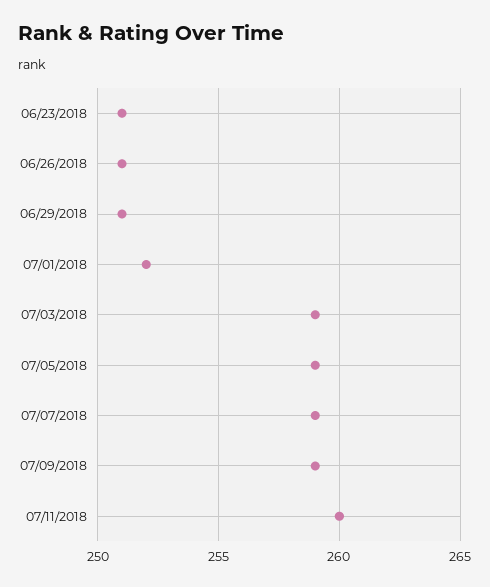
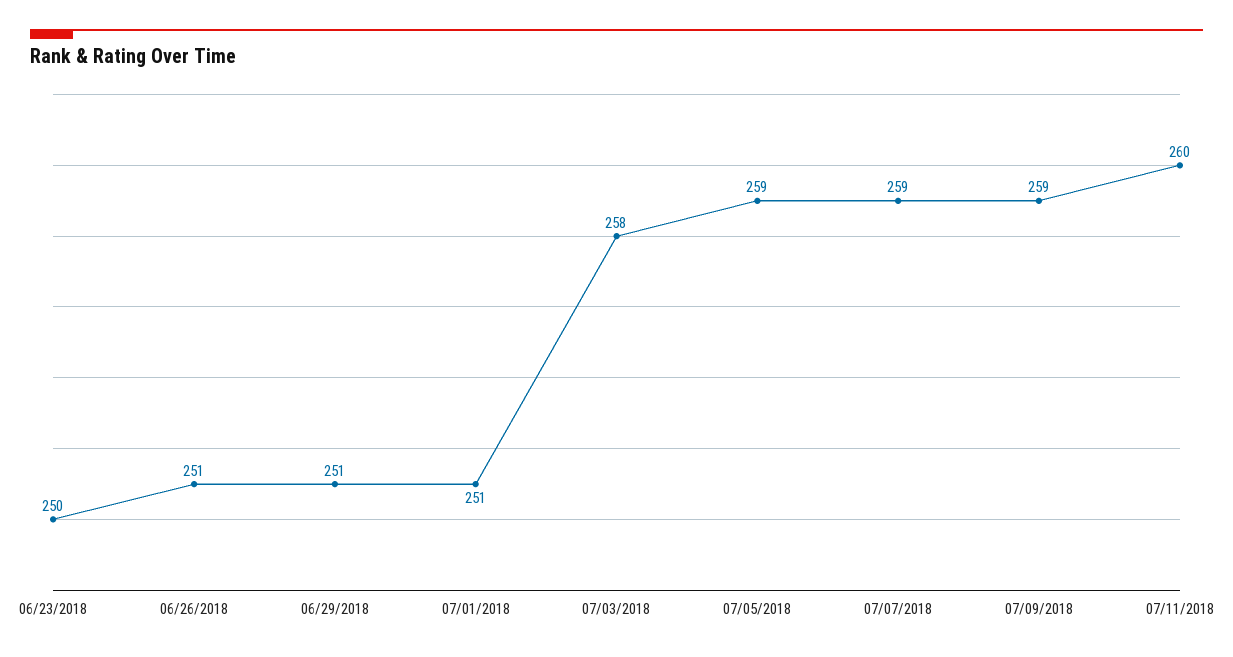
06/23/2018: 251 -> 250
07/01/2018: 252 -> 251
07/03/2018: 259 -> 258

